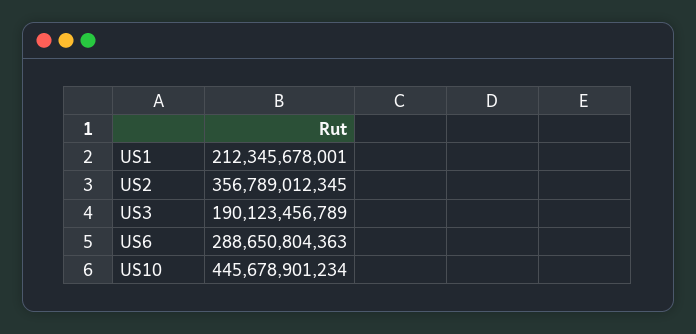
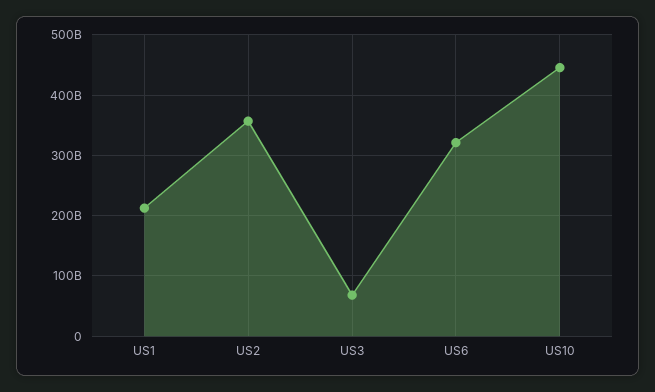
US3: 190123456789 -> 70000000000
US6: 288650804363 -> 320000000000

